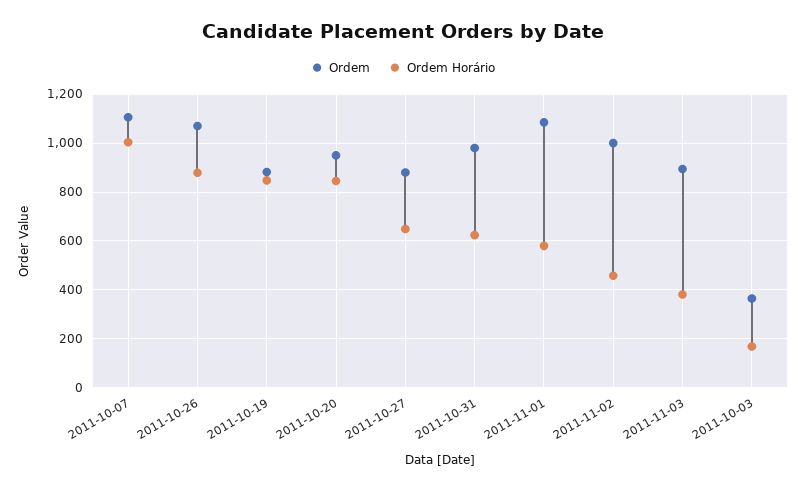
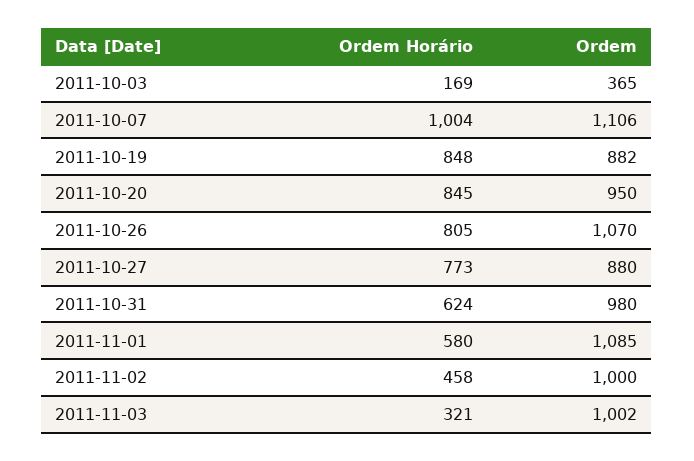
Ordem Horário, 2011-10-26: 875 -> 805
Ordem Horário, 2011-10-27: 650 -> 773
Ordem, 2011-11-03: 900 -> 1002
Ordem Horário, 2011-11-03: 375 -> 321

